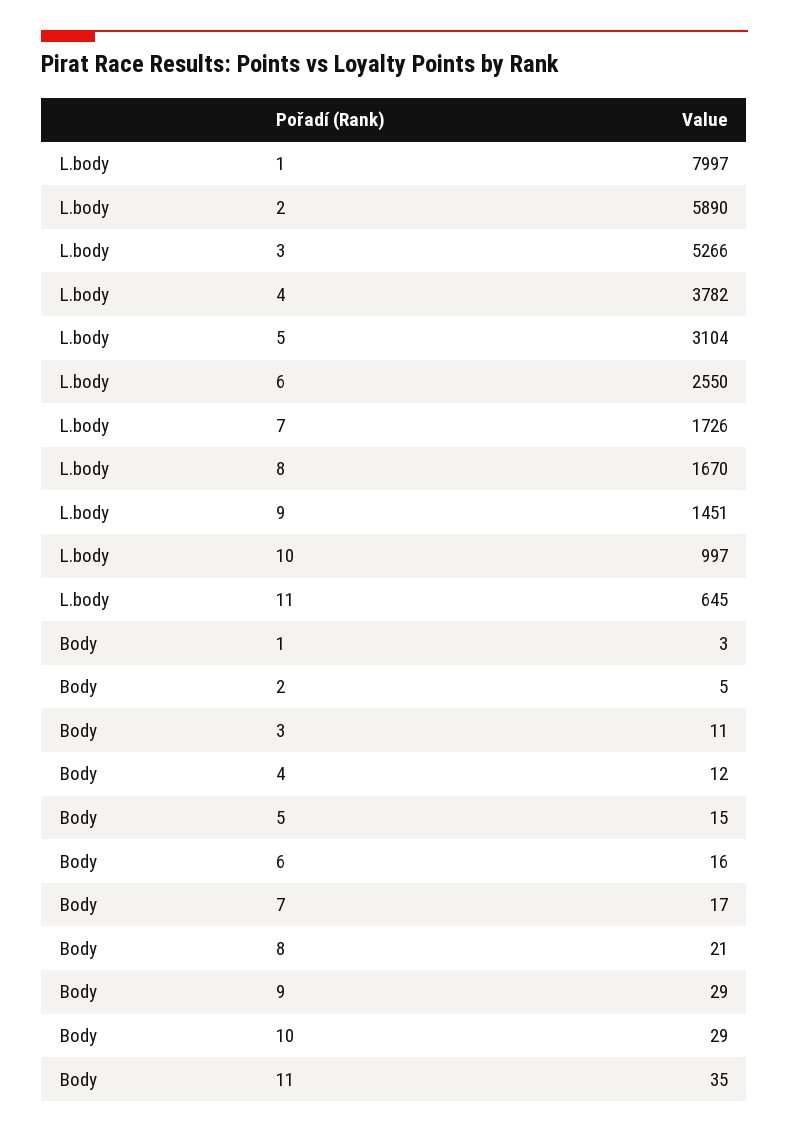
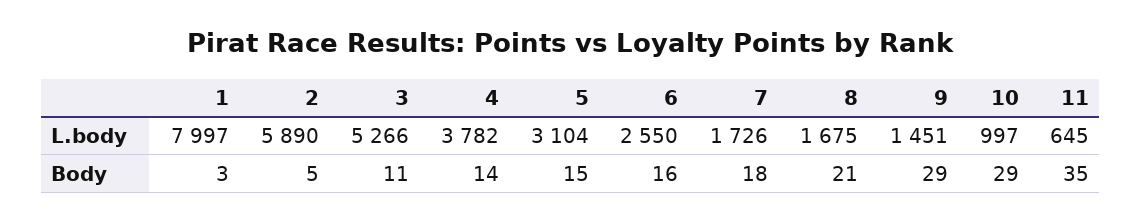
L.body, 8: 1670 -> 1675
Body, 4: 12 -> 14
Body, 7: 17 -> 18

